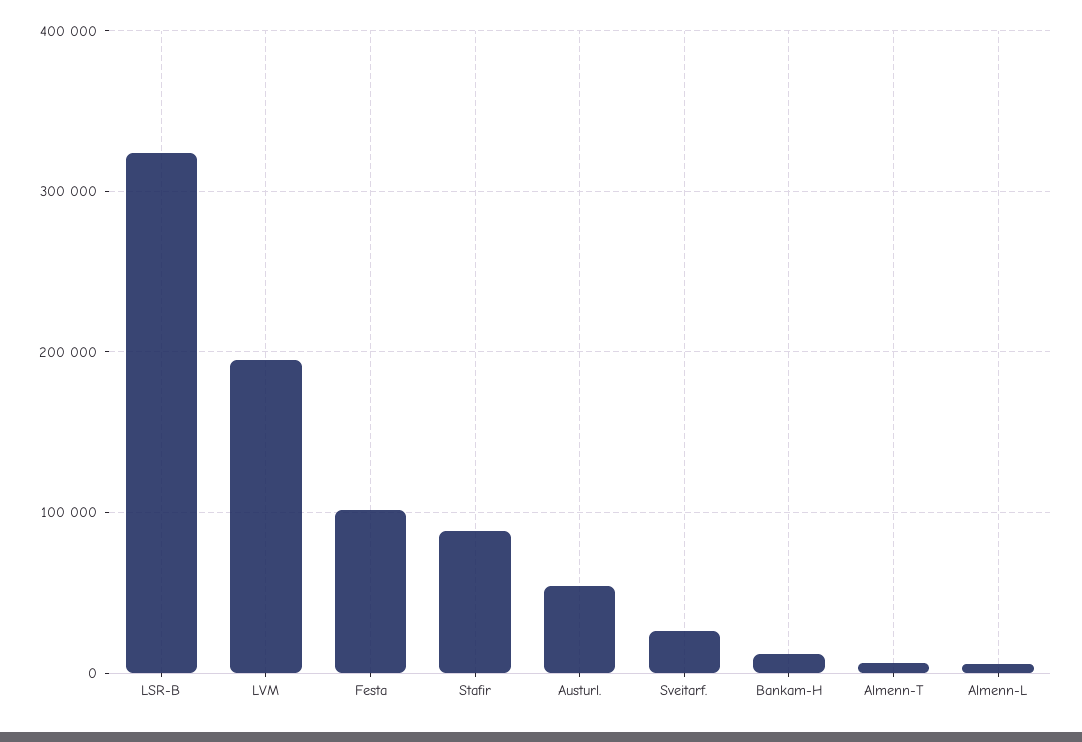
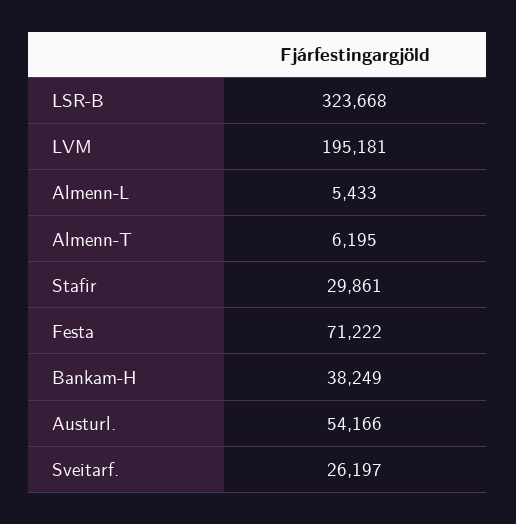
Festa: 100000 -> 71222
Stafir: 90000 -> 29861
Bankam-H: 10000 -> 38249

